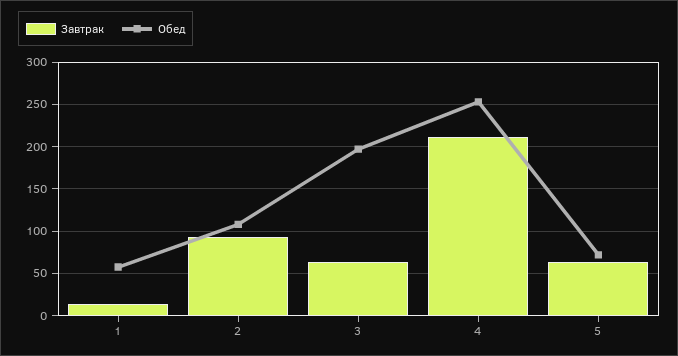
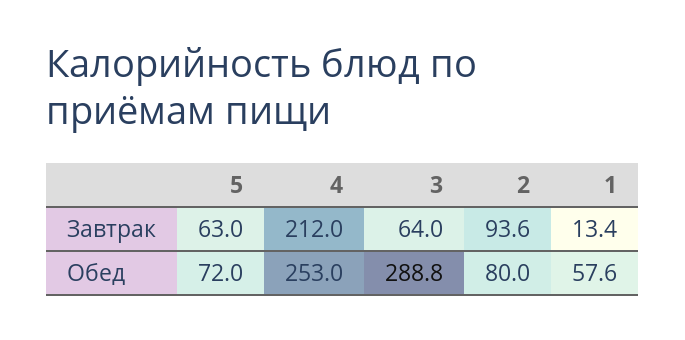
Обед, 2: 110 -> 80
Обед, 3: 200 -> 288.8

